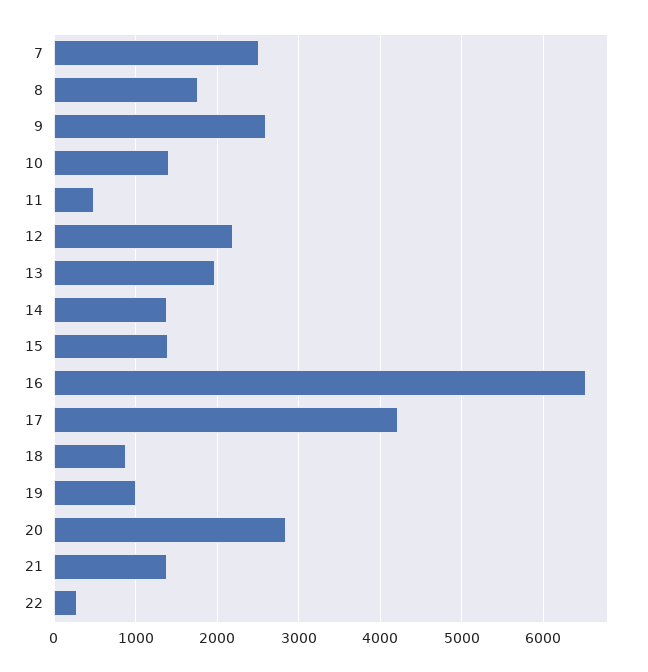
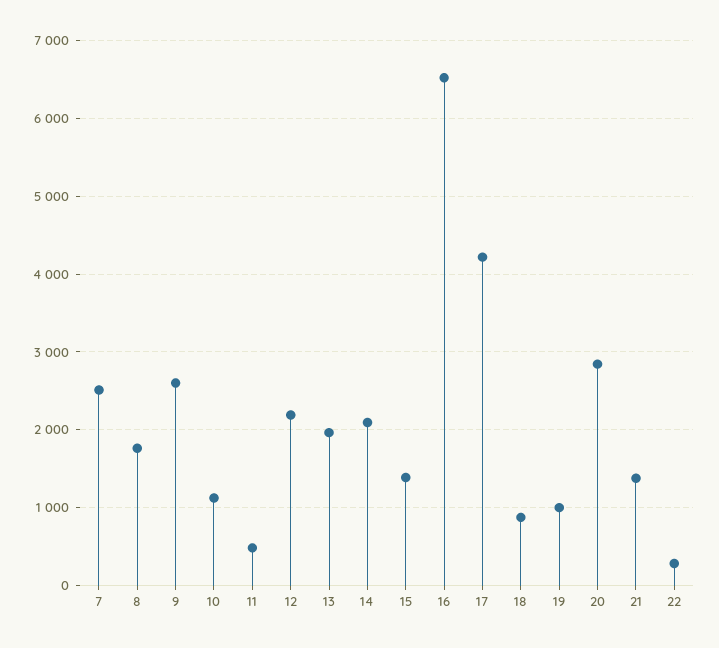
10: 1400 -> 1100
14: 1400 -> 2100

